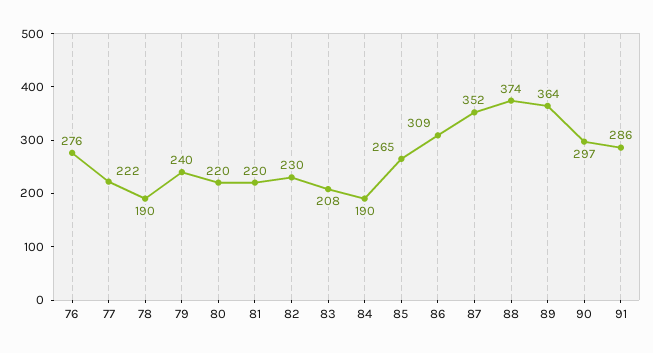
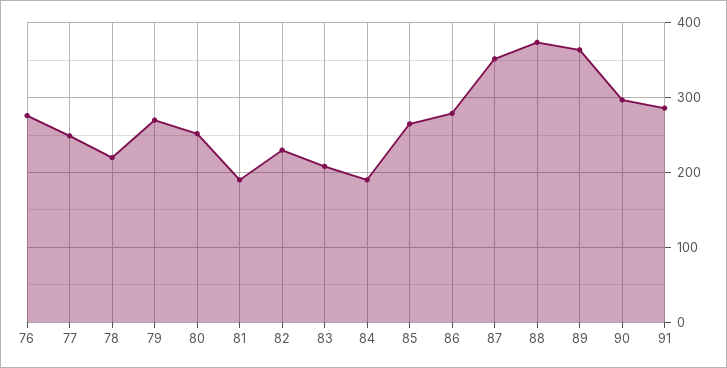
77: 222 -> 250
78: 190 -> 220
79: 240 -> 270
80: 220 -> 250
81: 220 -> 190
86: 309 -> 280

